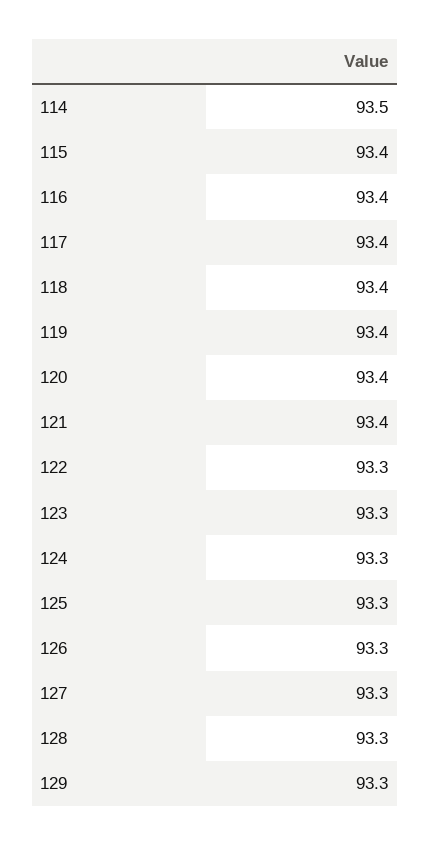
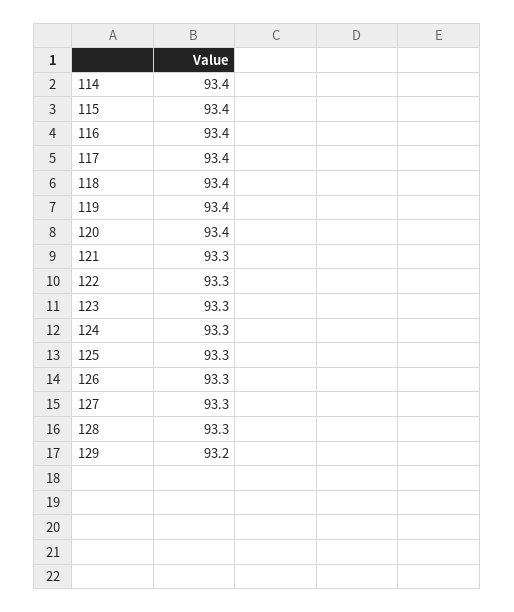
114: 93.5 -> 93.4
121: 93.4 -> 93.3
129: 93.3 -> 93.2

